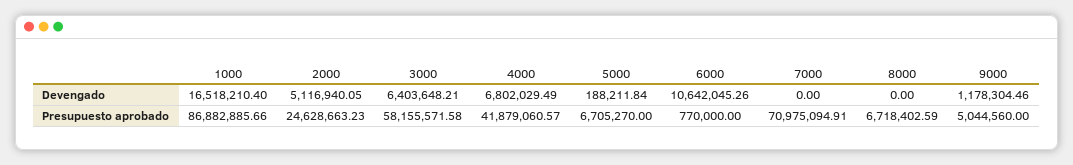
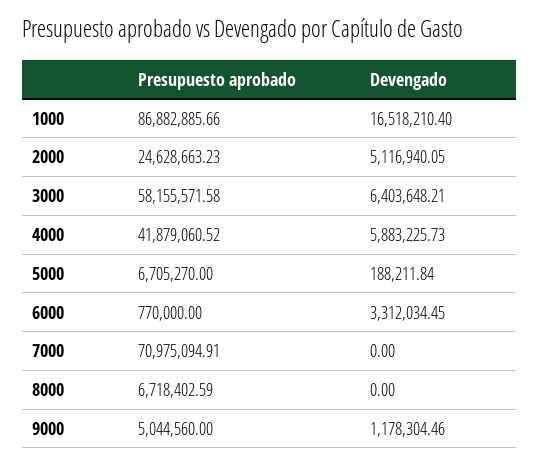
4000, Devengado: 6802029.49 -> 5883225.73
6000, Devengado: 10642045.26 -> 3312034.45
4000, Presupuesto aprobado: 41879060.57 -> 41879060.52

